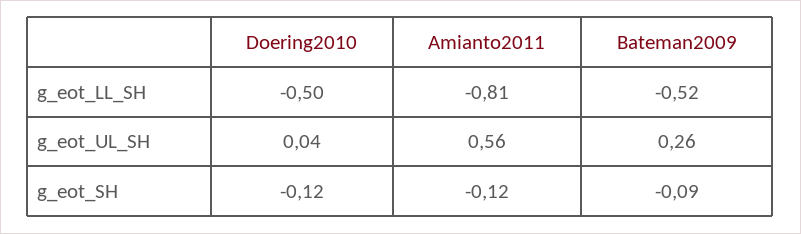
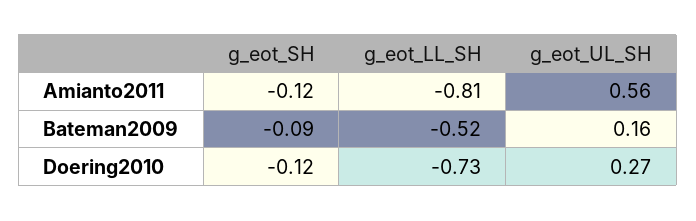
Doering2010, g_eot_LL_SH: -0.5 -> -0.73
Doering2010, g_eot_UL_SH: 0.04 -> 0.27
Bateman2009, g_eot_UL_SH: 0.26 -> 0.16

